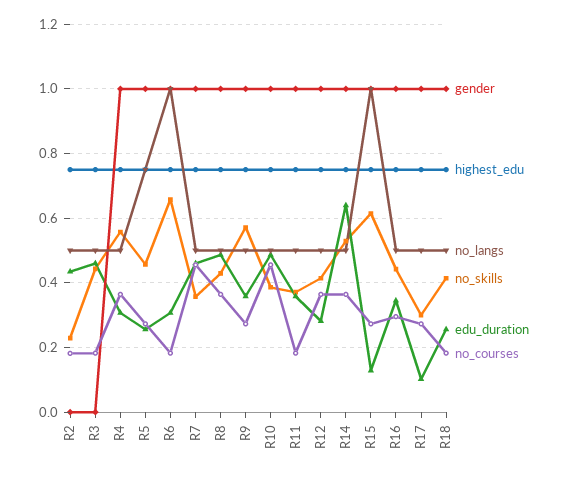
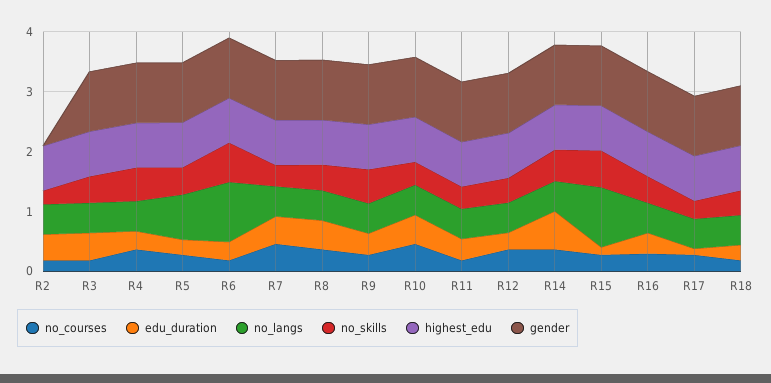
gender, R3: 0 -> 1

